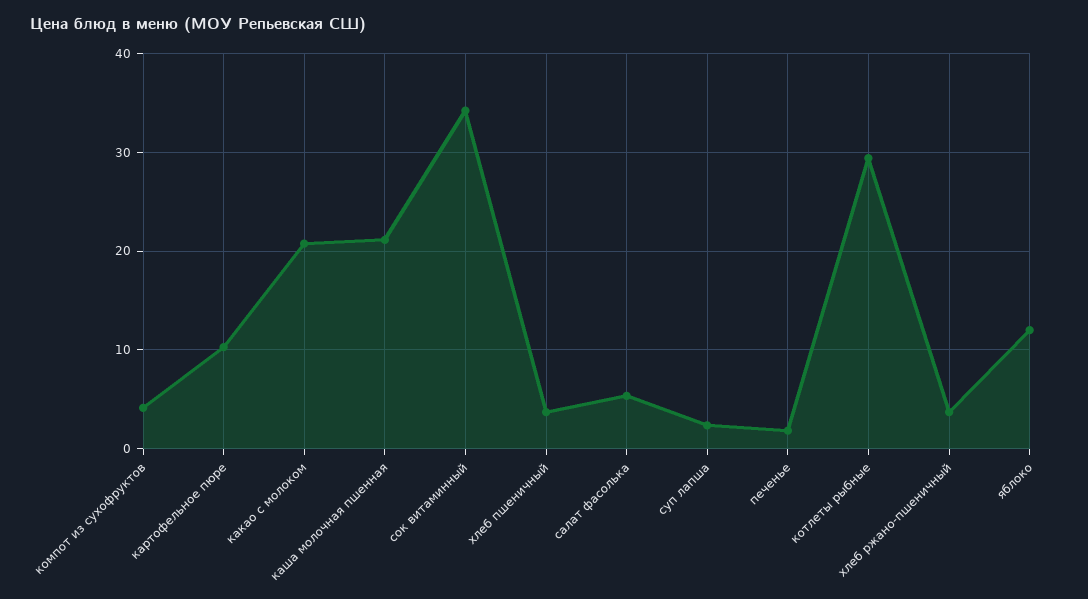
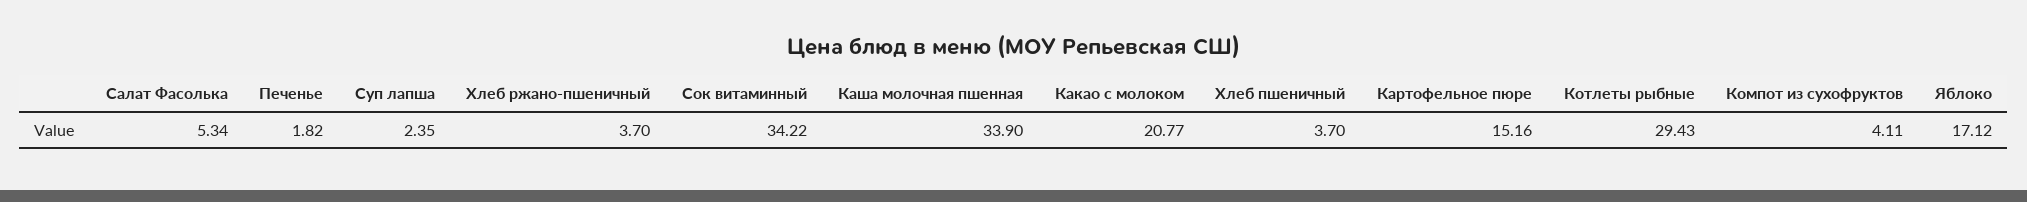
картофельное пюре: 10 -> 15.16
каша молочная пшенная: 21 -> 33.9
яблоко: 12 -> 17.12

